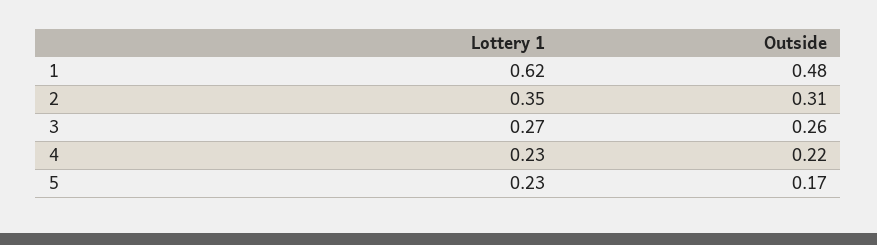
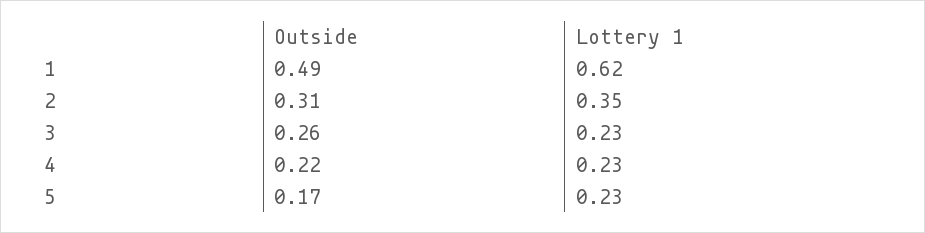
Outside, 1: 0.48 -> 0.49
Lottery 1, 3: 0.27 -> 0.23

